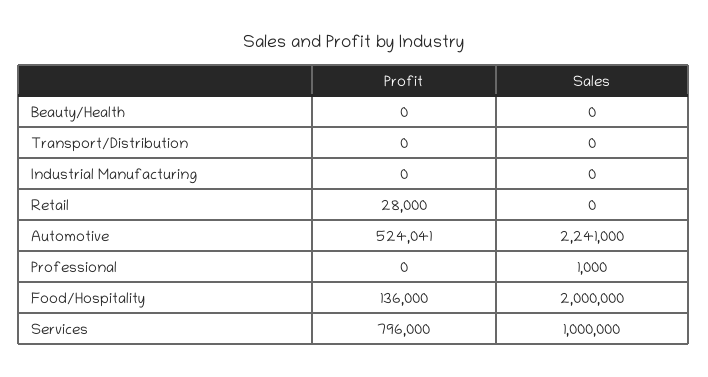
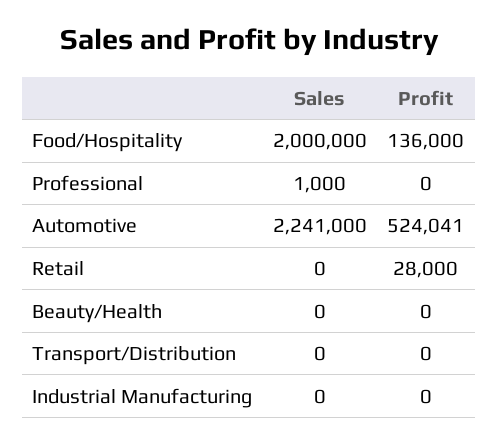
Profit, Services: 796000 -> none
Sales, Services: 1000000 -> none

